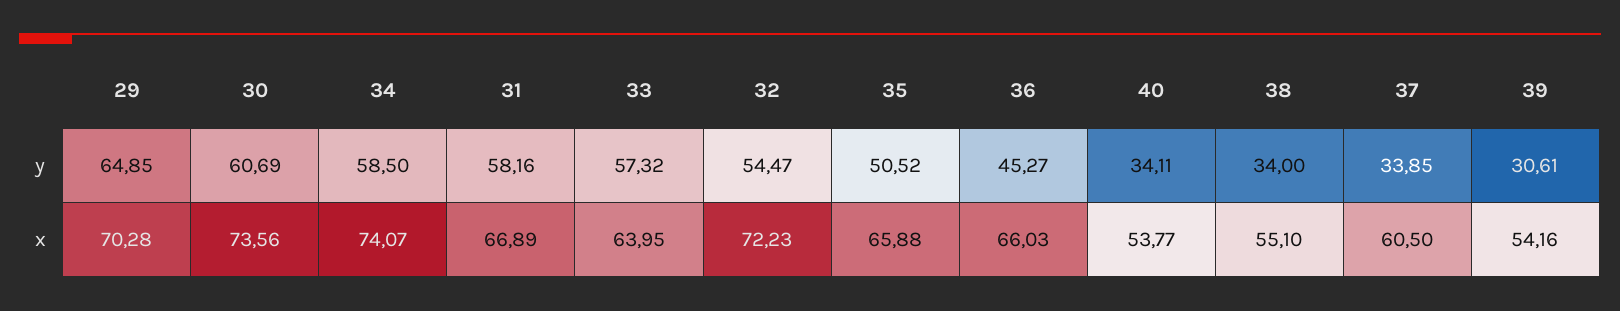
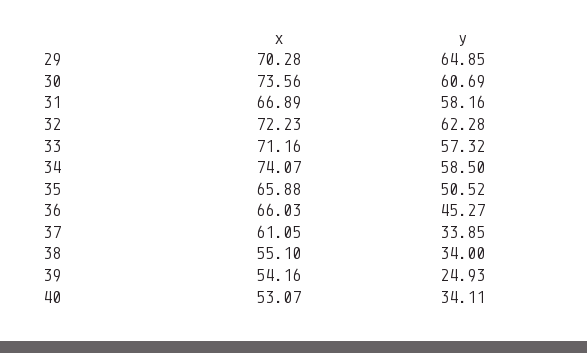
32, y: 54.47 -> 62.28
39, y: 30.61 -> 24.93
33, x: 63.95 -> 71.16
40, x: 53.77 -> 53.07
37, x: 60.5 -> 61.05

